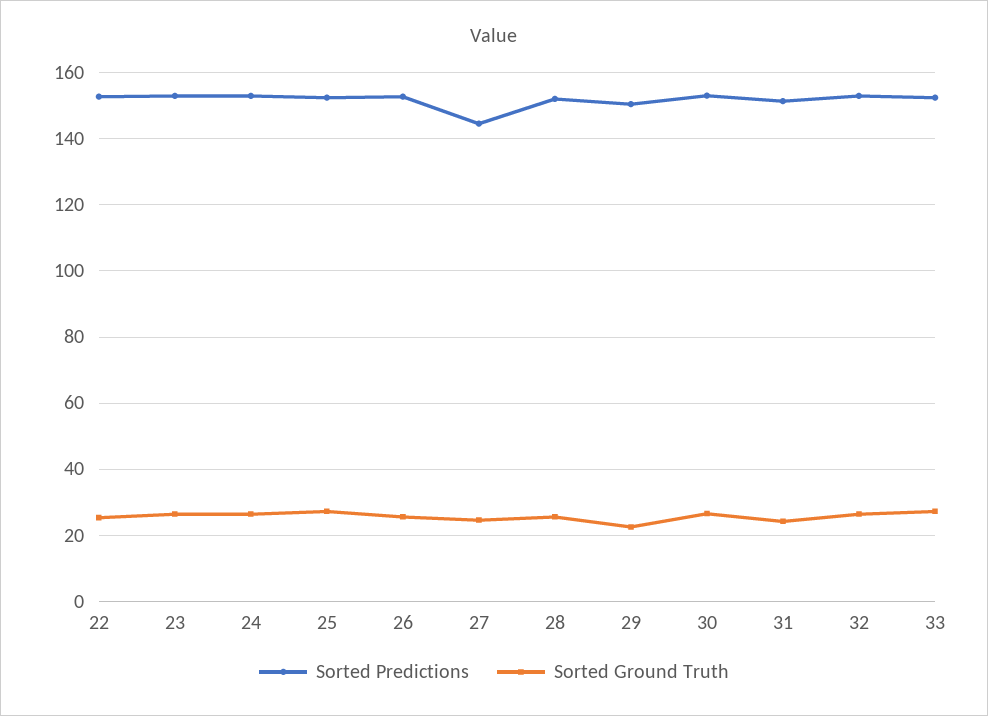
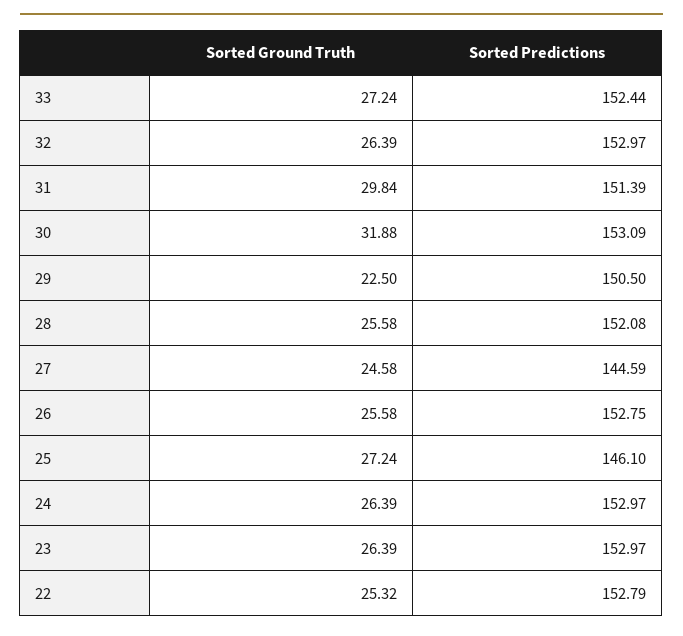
Sorted Predictions, 25: 152 -> 146.1
Sorted Ground Truth, 30: 26 -> 31.88
Sorted Ground Truth, 31: 24 -> 29.84

